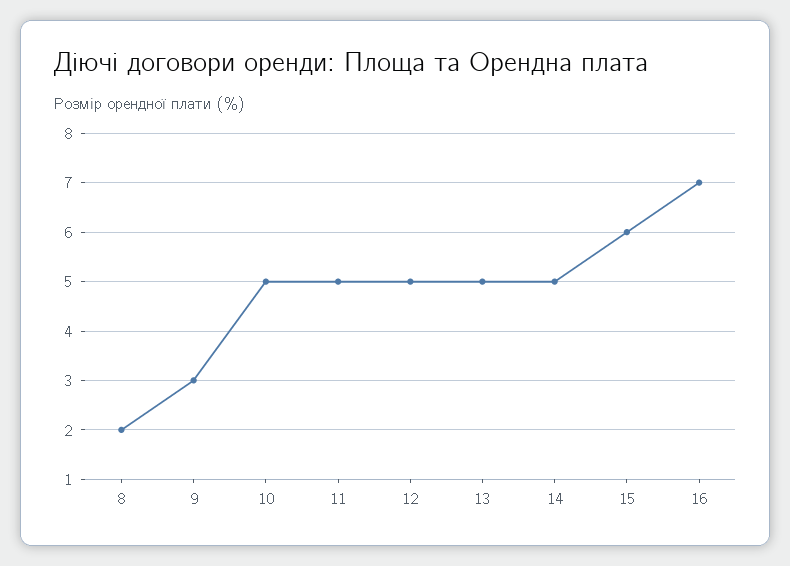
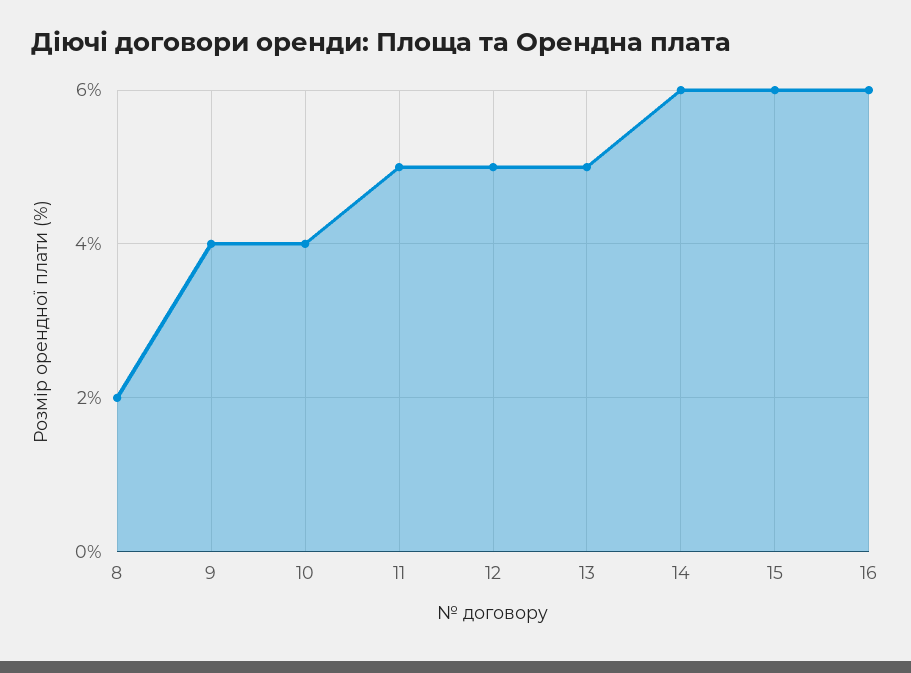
9: 3 -> 4
10: 5 -> 4
14: 5 -> 6
16: 7 -> 6

